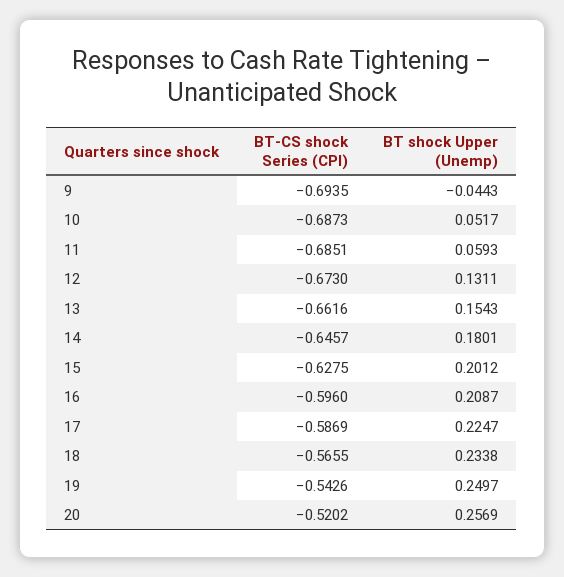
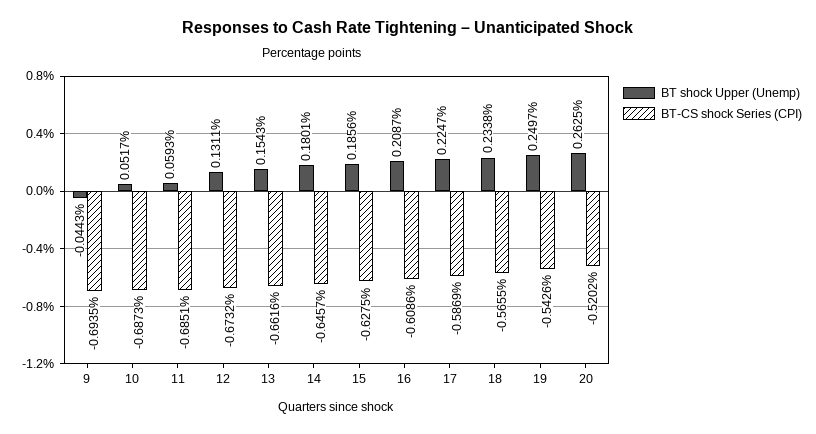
BT-CS shock Series (CPI), 12: -0.673 -> -0.6732
BT shock Upper (Unemp), 15: 0.2012 -> 0.1856
BT-CS shock Series (CPI), 16: -0.596 -> -0.6086
BT shock Upper (Unemp), 20: 0.2569 -> 0.2625

